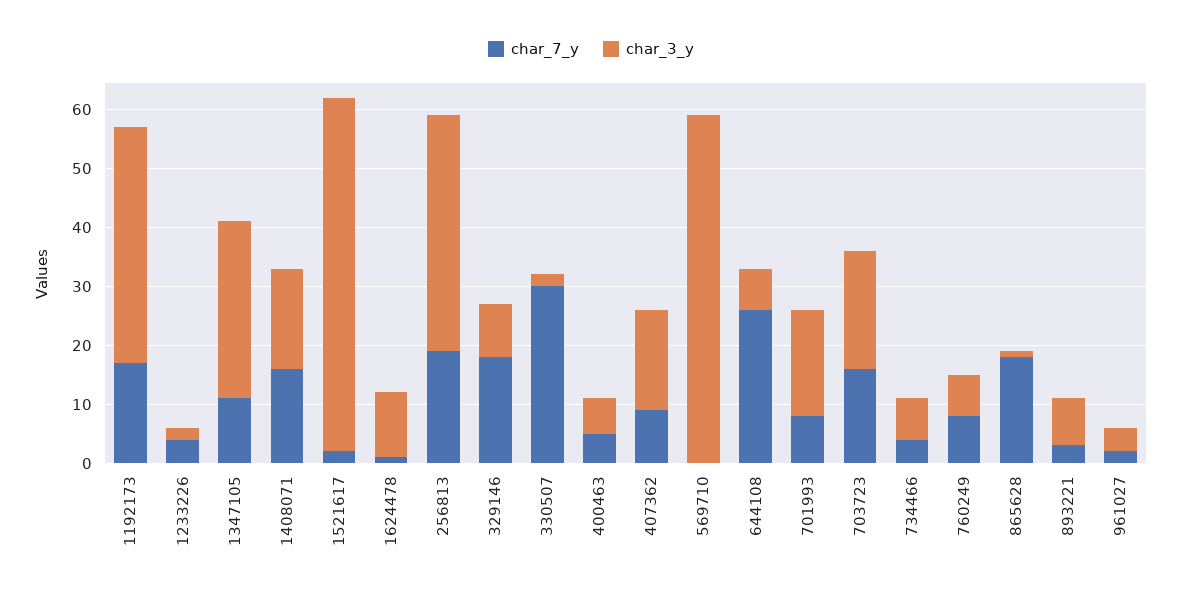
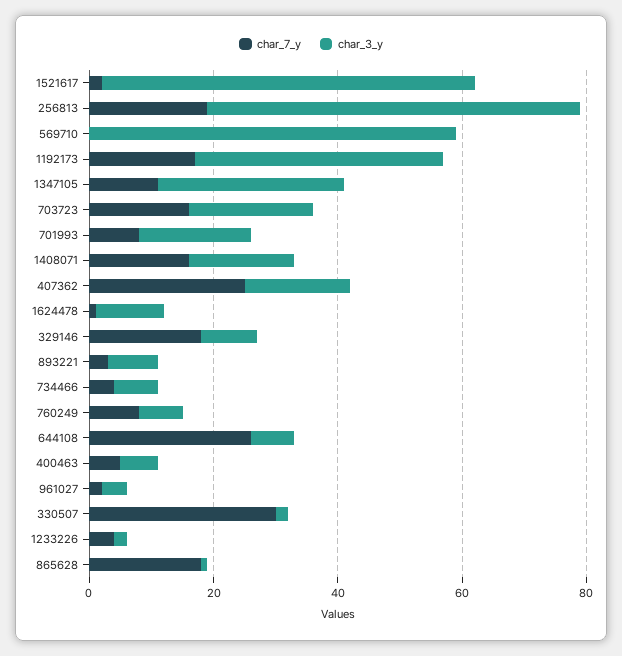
char_3_y, 256813: 40 -> 60
char_7_y, 407362: 10 -> 25

